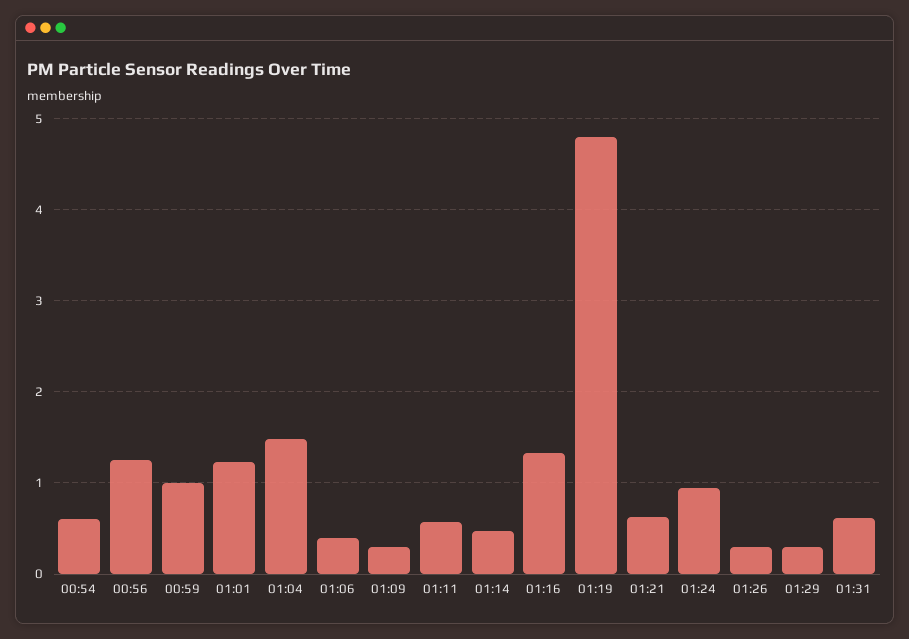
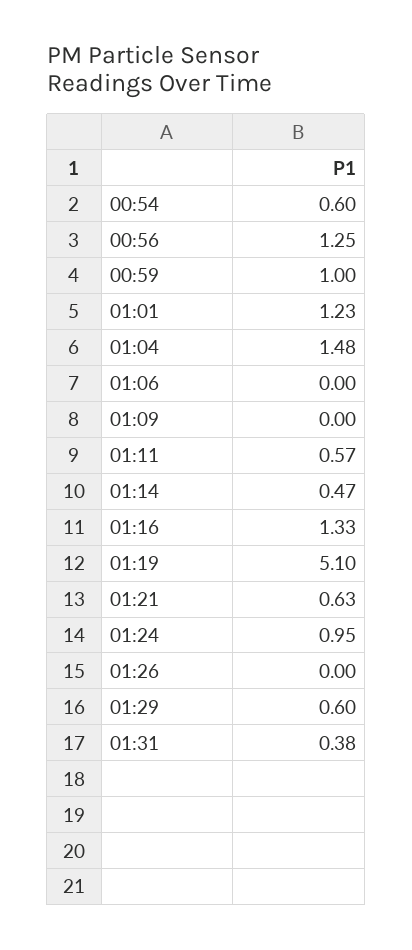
01:06: 0.4 -> 0
01:09: 0.3 -> 0
01:19: 4.8 -> 5.1
01:26: 0.3 -> 0
01:29: 0.3 -> 0.6
01:31: 0.6 -> 0.38

